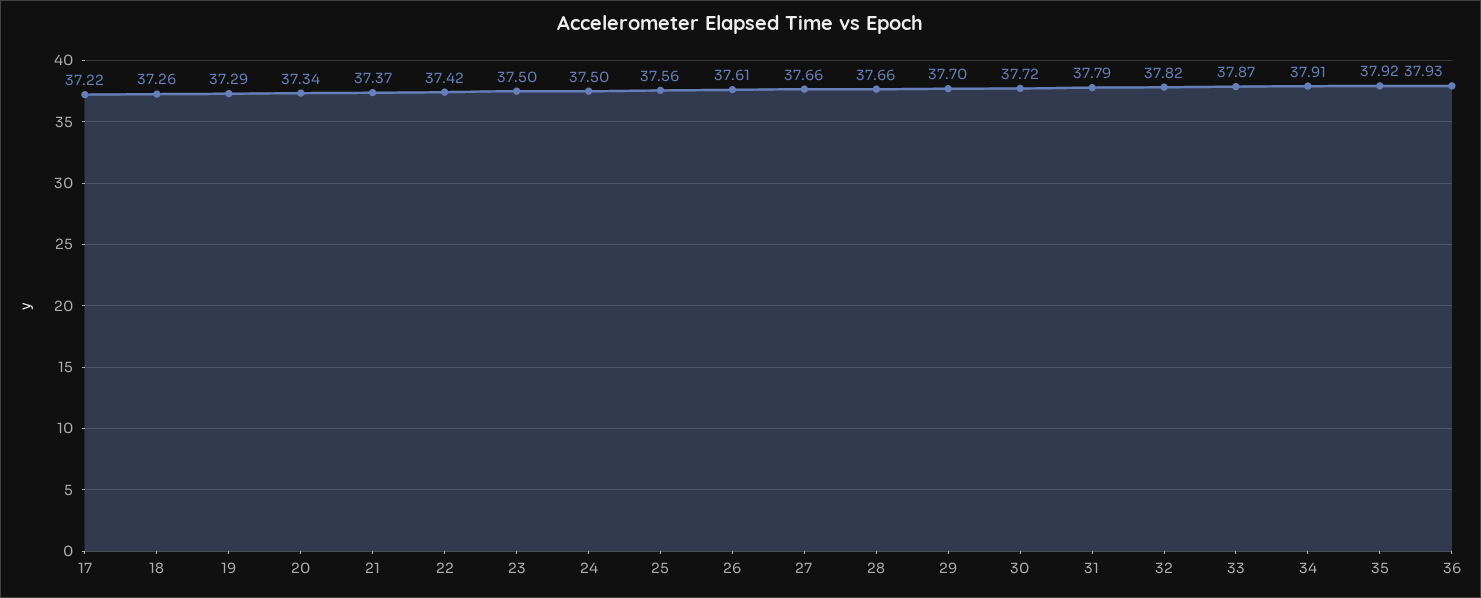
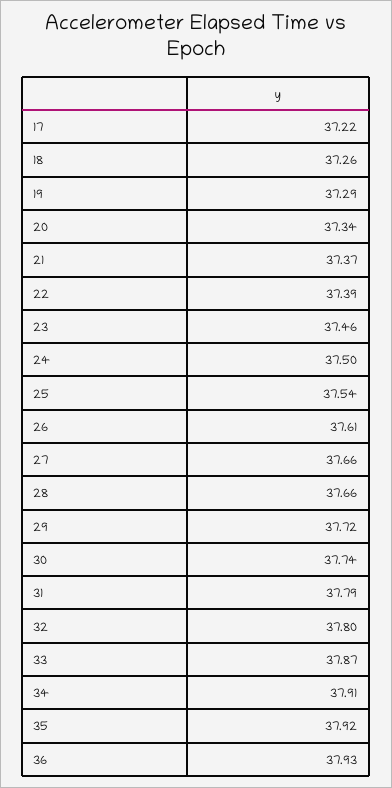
22: 37.42 -> 37.39
23: 37.5 -> 37.46
25: 37.56 -> 37.54
29: 37.7 -> 37.72
30: 37.72 -> 37.74
32: 37.82 -> 37.8

